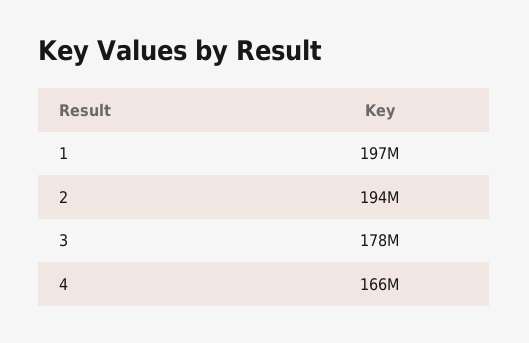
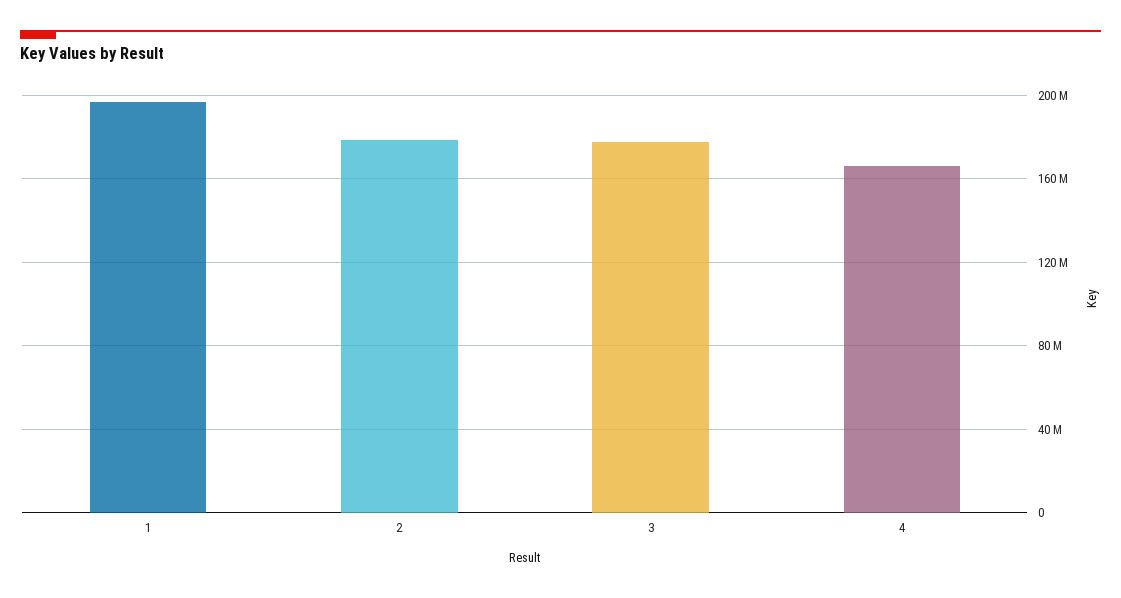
2: 194000000 -> 180000000

